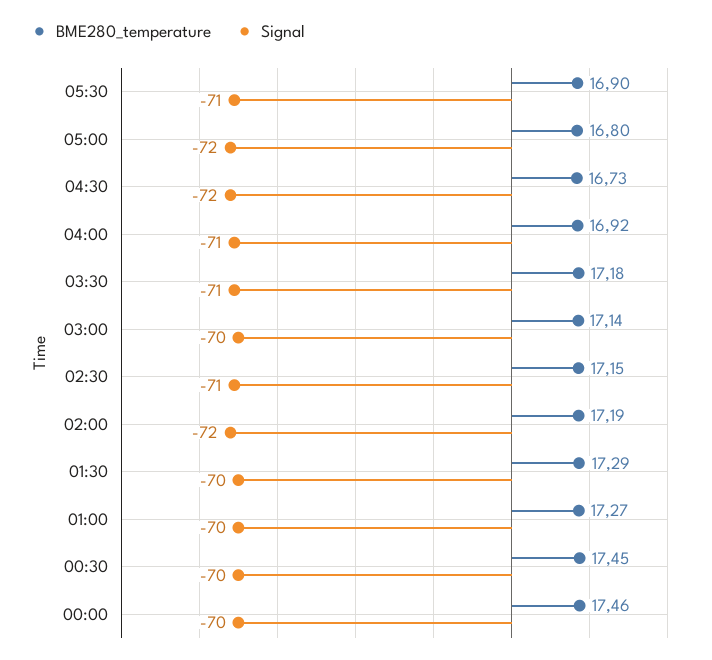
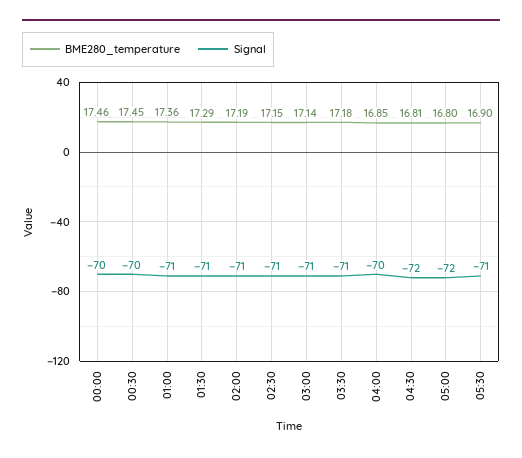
BME280_temperature, 04:30: 16.73 -> 16.81
BME280_temperature, 04:00: 16.92 -> 16.85
Signal, 04:00: -71 -> -70
Signal, 03:00: -70 -> -71
Signal, 02:00: -72 -> -71
Signal, 01:30: -70 -> -71
BME280_temperature, 01:00: 17.27 -> 17.36
Signal, 01:00: -70 -> -71

